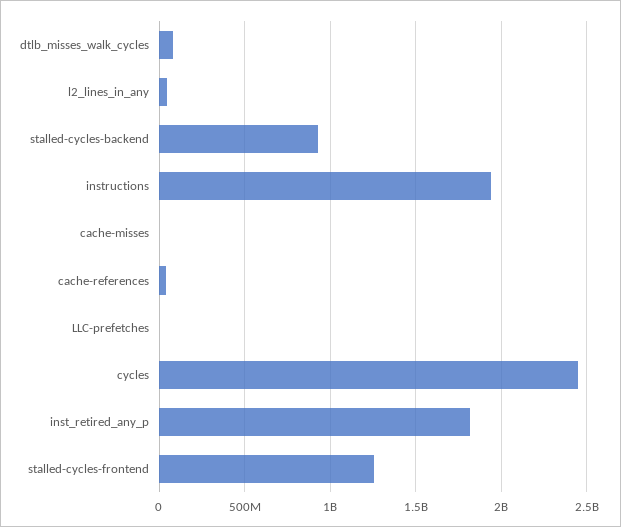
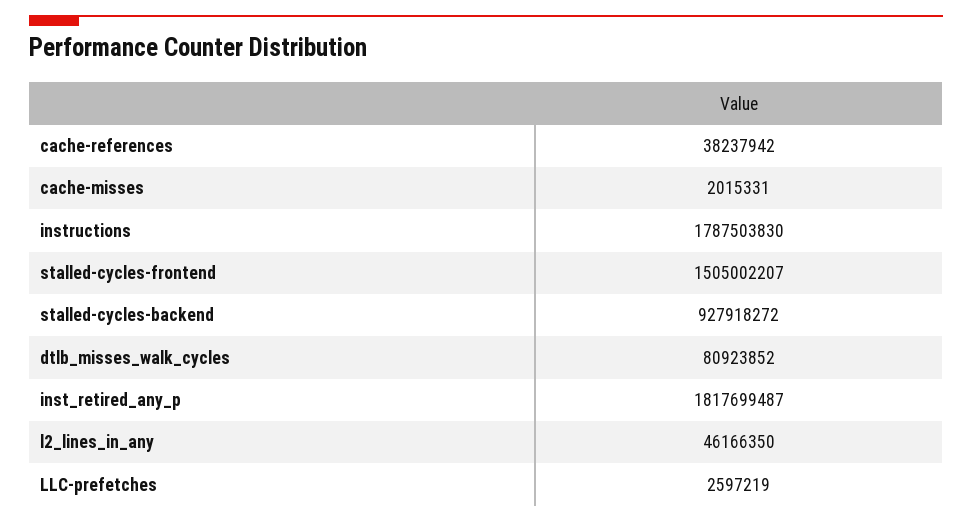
instructions: 1950000000 -> 1787503830
cycles: 2450000000 -> none
stalled-cycles-frontend: 1250000000 -> 1505002207

